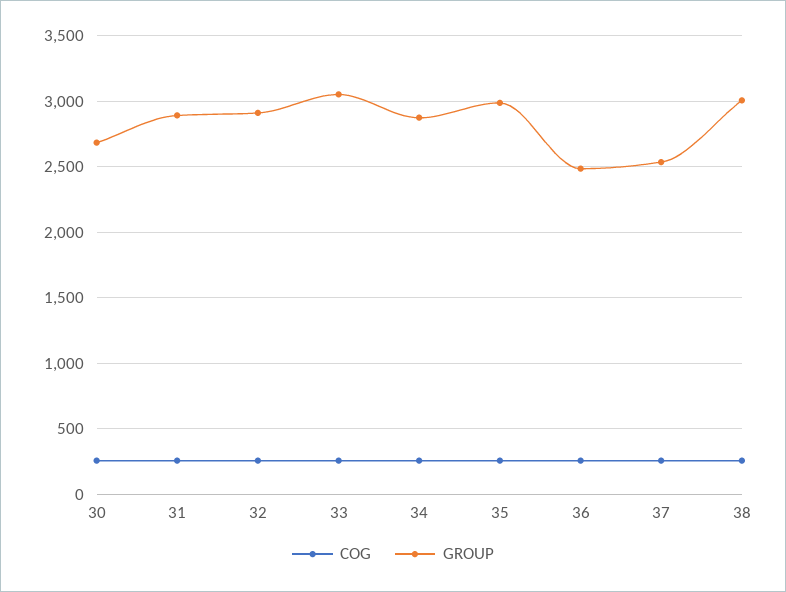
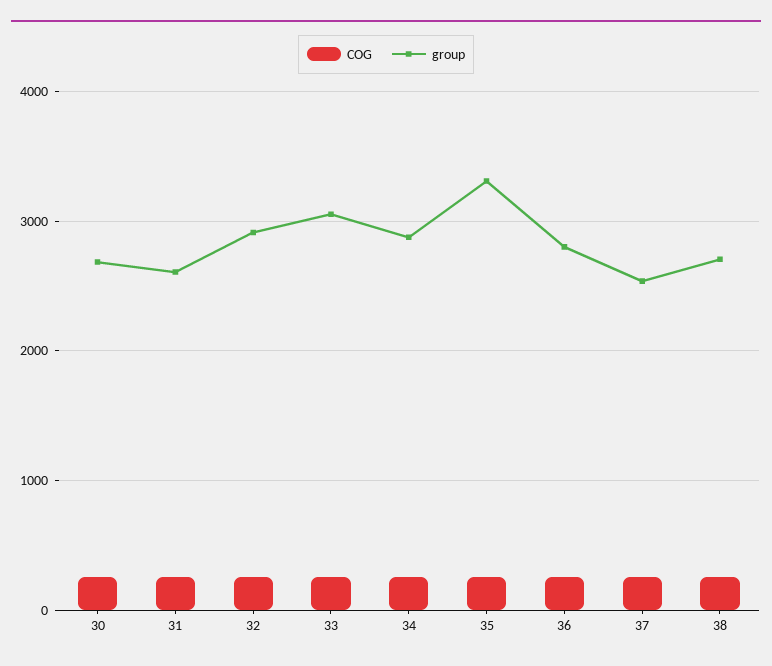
GROUP, 31: 2900 -> 2600
GROUP, 35: 3000 -> 3300
GROUP, 36: 2500 -> 2800
GROUP, 38: 3000 -> 2700

